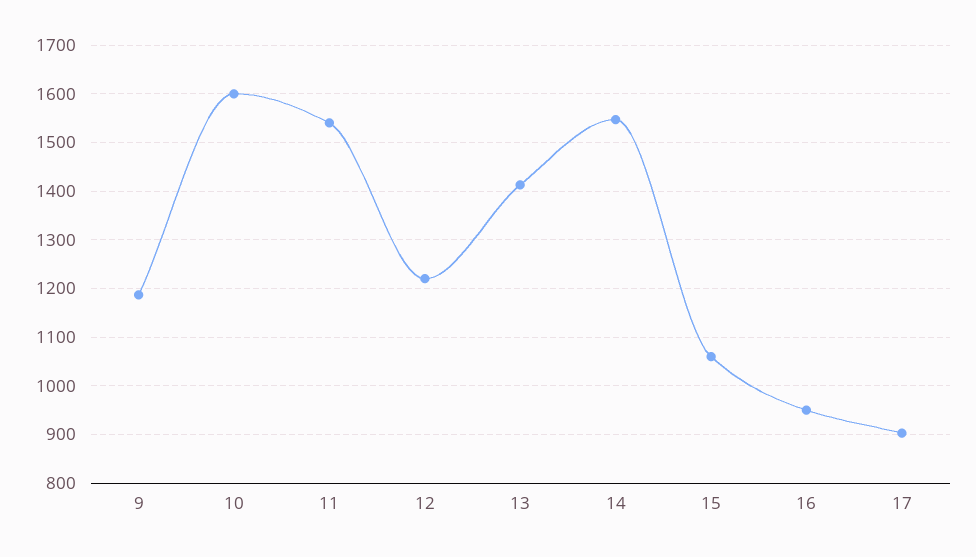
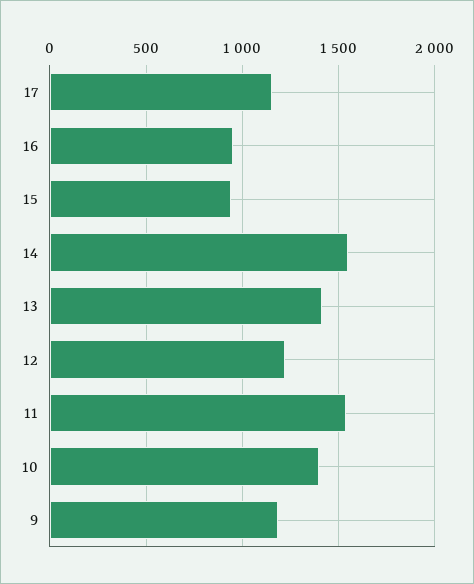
10: 1600 -> 1400
15: 1060 -> 950
17: 900 -> 1150

